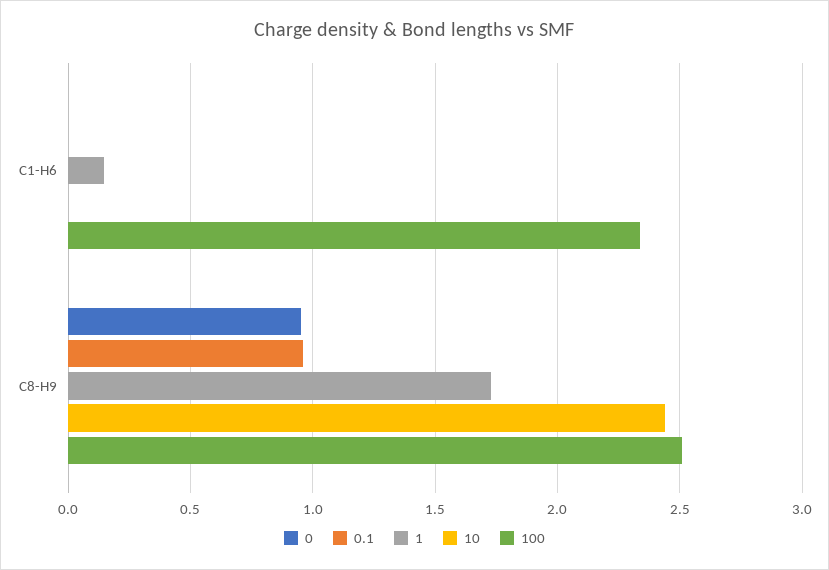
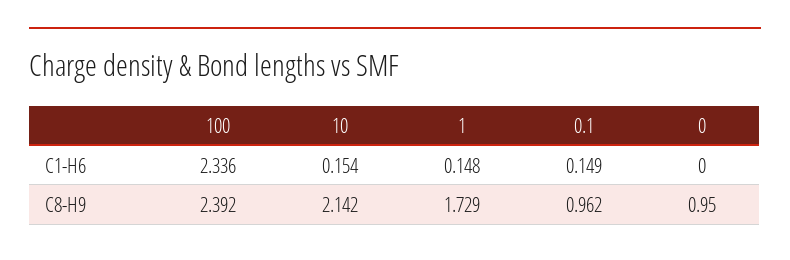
0.1, C1-H6: 0 -> 0.149
10, C1-H6: 0 -> 0.154
10, C8-H9: 2.45 -> 2.142
100, C8-H9: 2.5 -> 2.392

